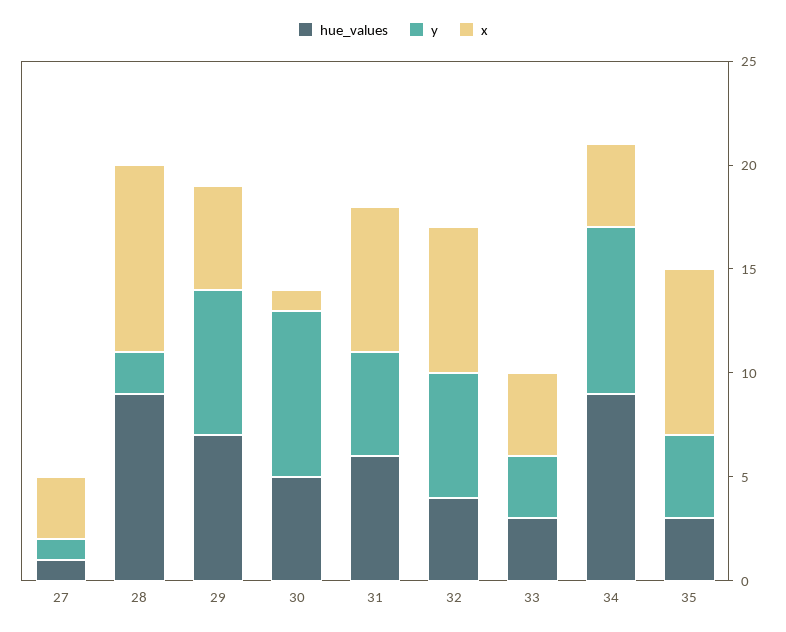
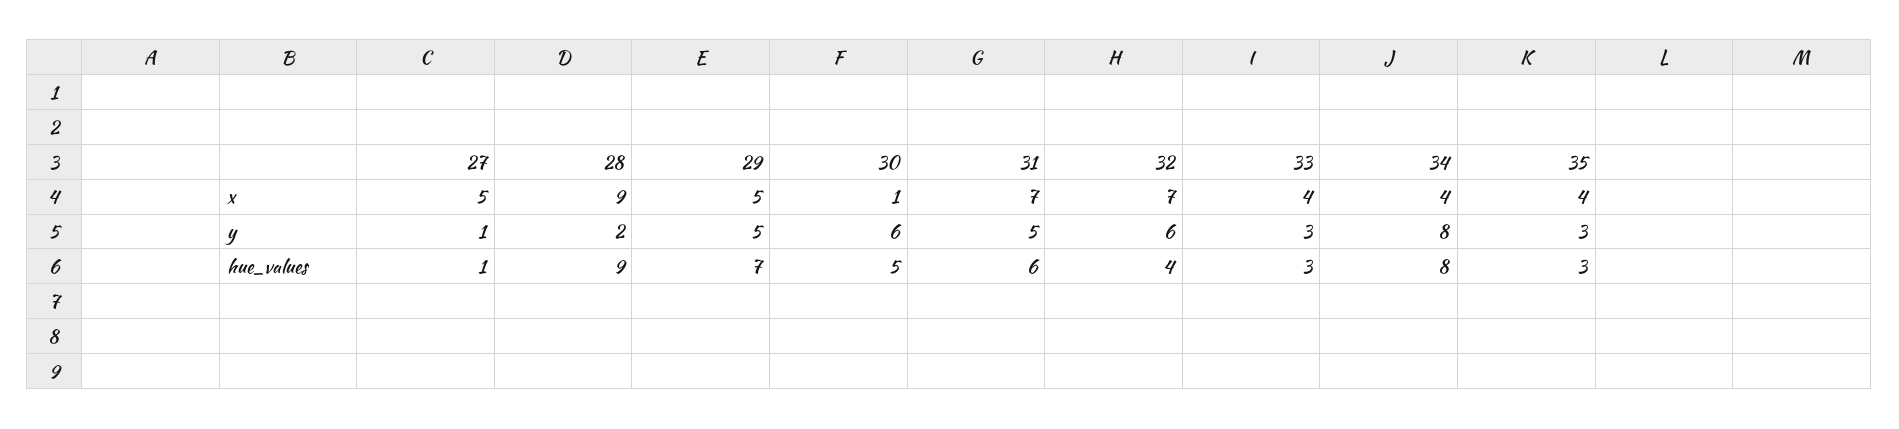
x, 27: 3 -> 5
y, 29: 7 -> 5
y, 30: 8 -> 6
hue_values, 34: 9 -> 8
y, 35: 4 -> 3
x, 35: 8 -> 4

